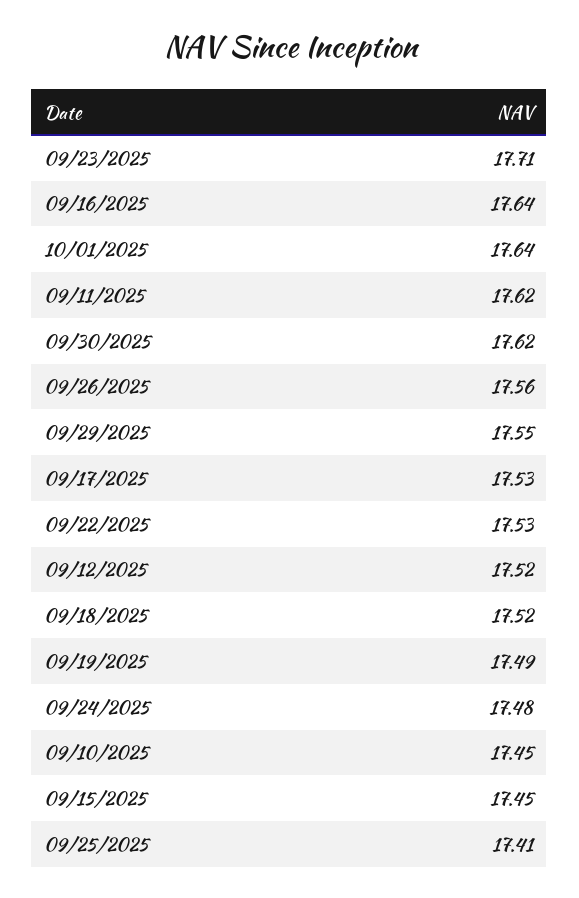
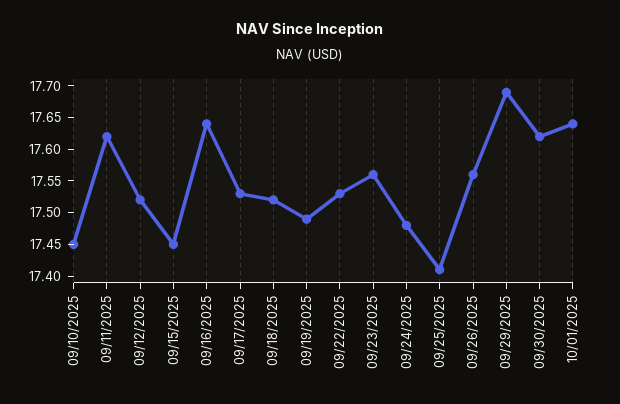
09/23/2025: 17.71 -> 17.55
09/29/2025: 17.55 -> 17.7

